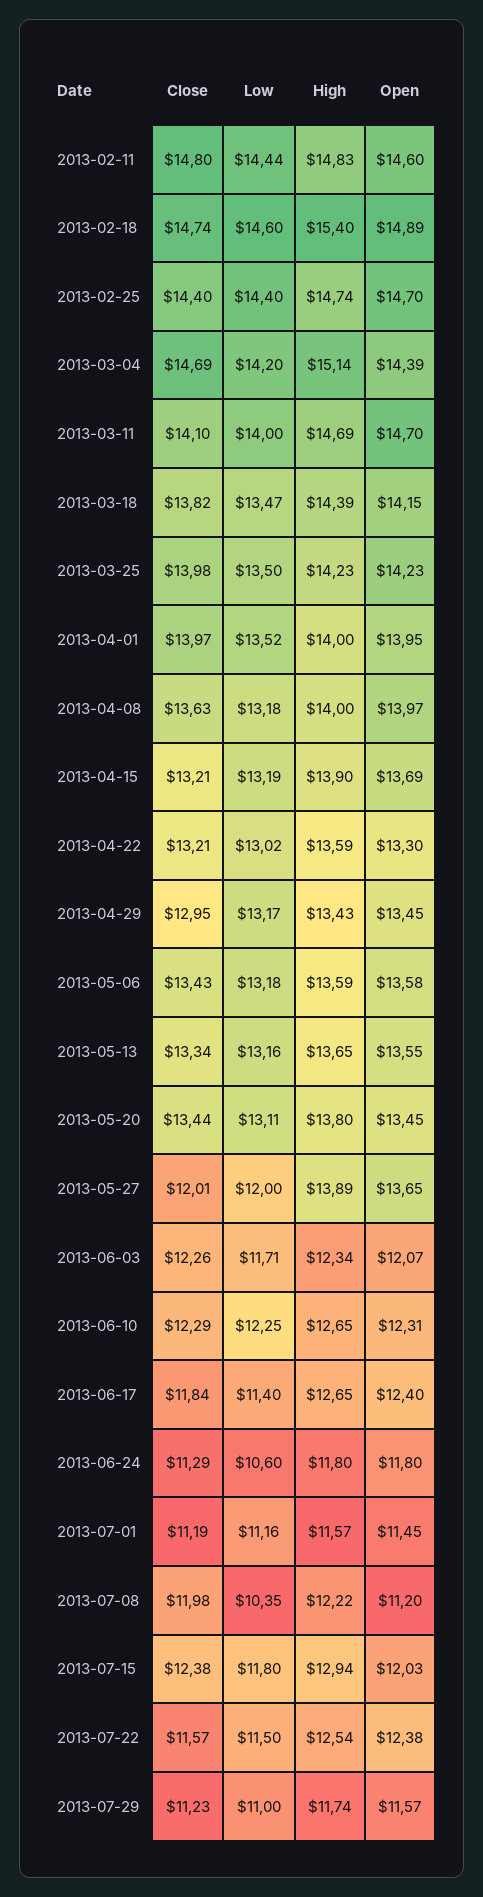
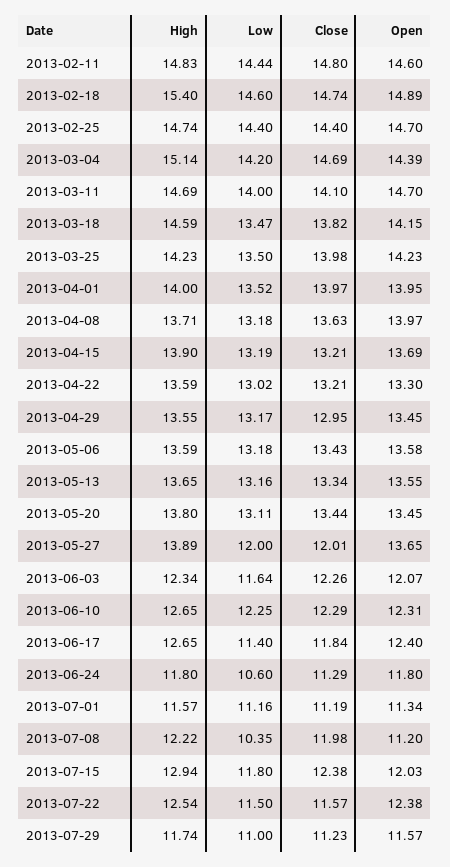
High, 2013-03-18: 14.39 -> 14.59
High, 2013-04-08: 14 -> 13.71
High, 2013-04-29: 13.43 -> 13.55
Low, 2013-06-03: 11.71 -> 11.64
Open, 2013-07-01: 11.45 -> 11.34

